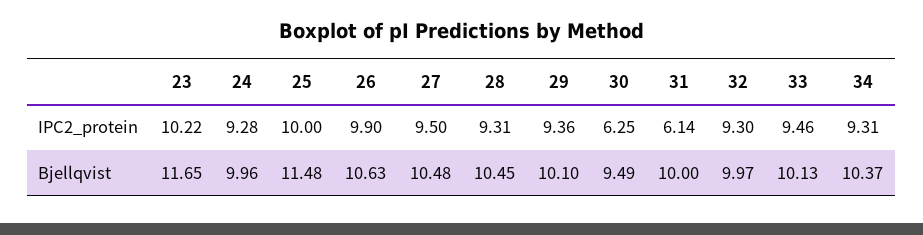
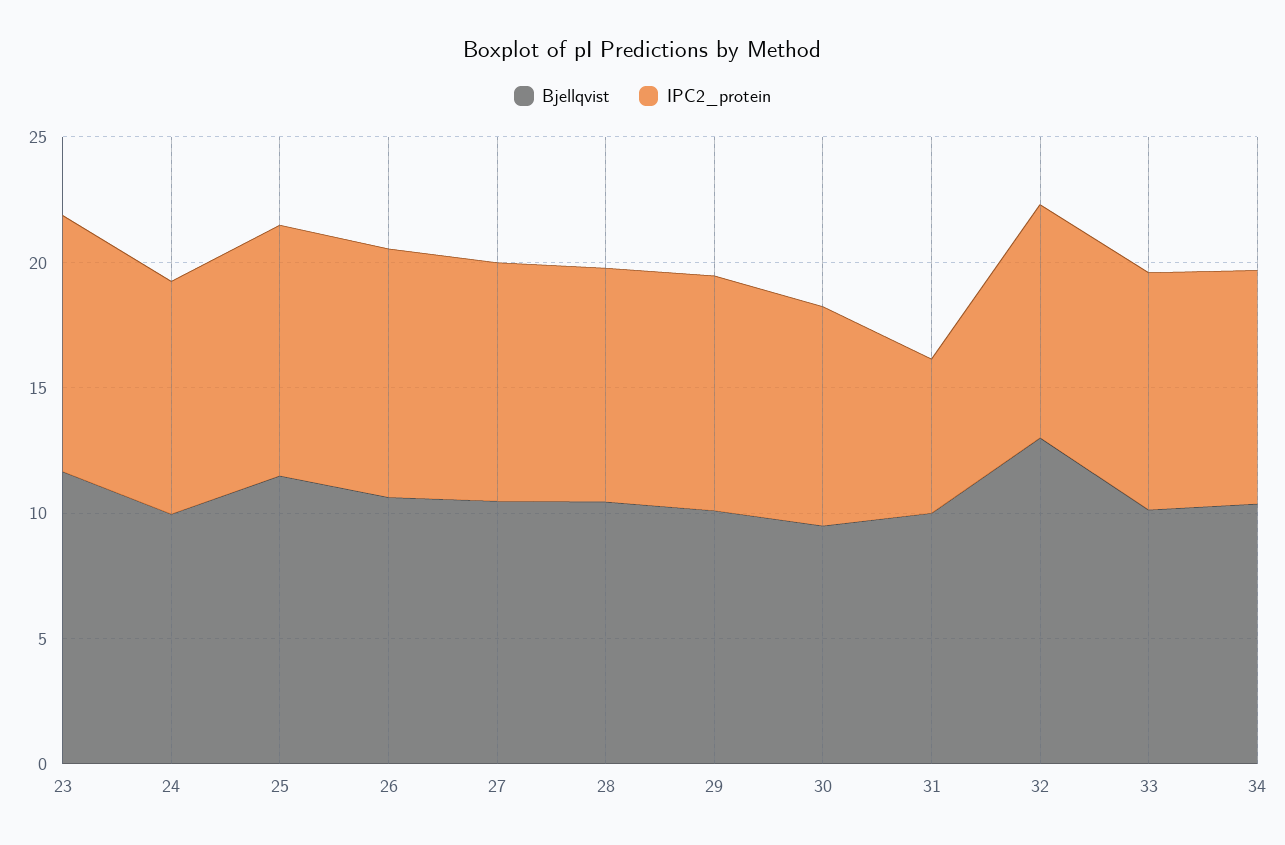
IPC2_protein, 30: 6.25 -> 9
Bjellqvist, 32: 9.97 -> 13

